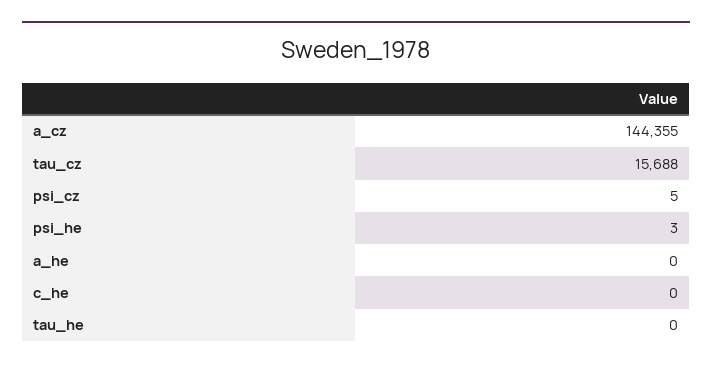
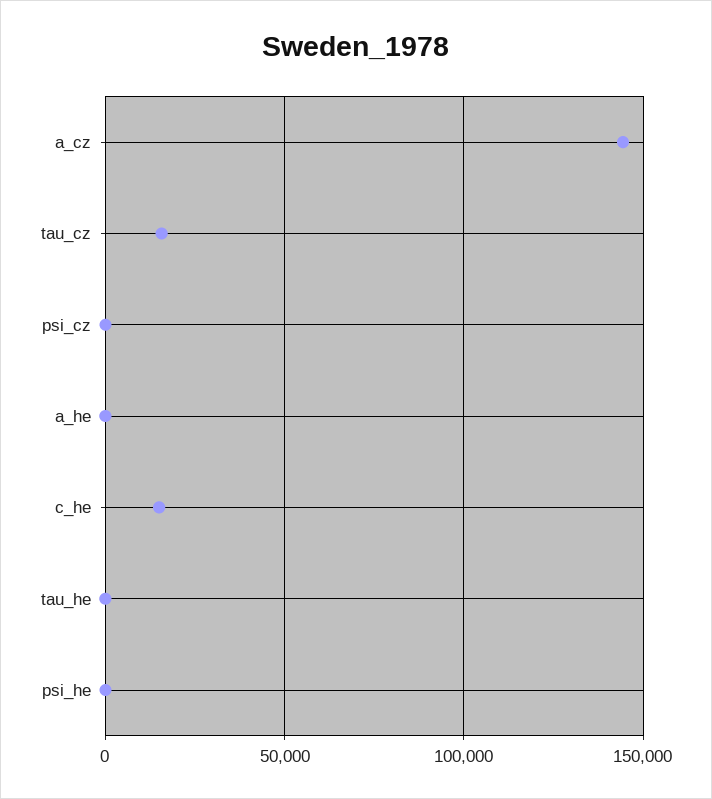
c_he: 0 -> 15000

